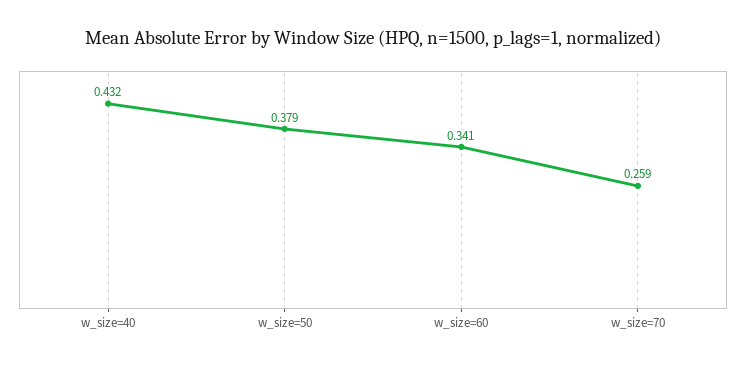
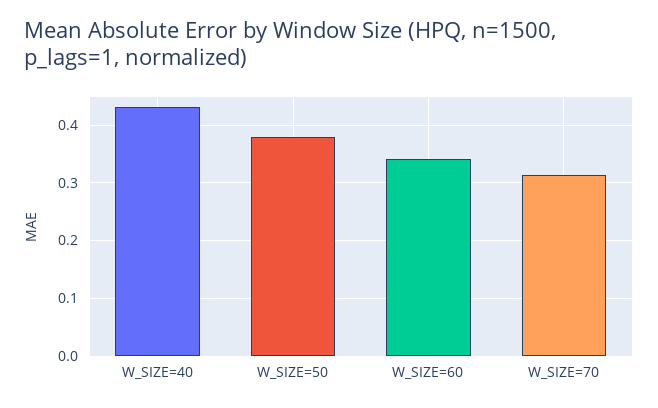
w_size=70: 0.259 -> 0.32

